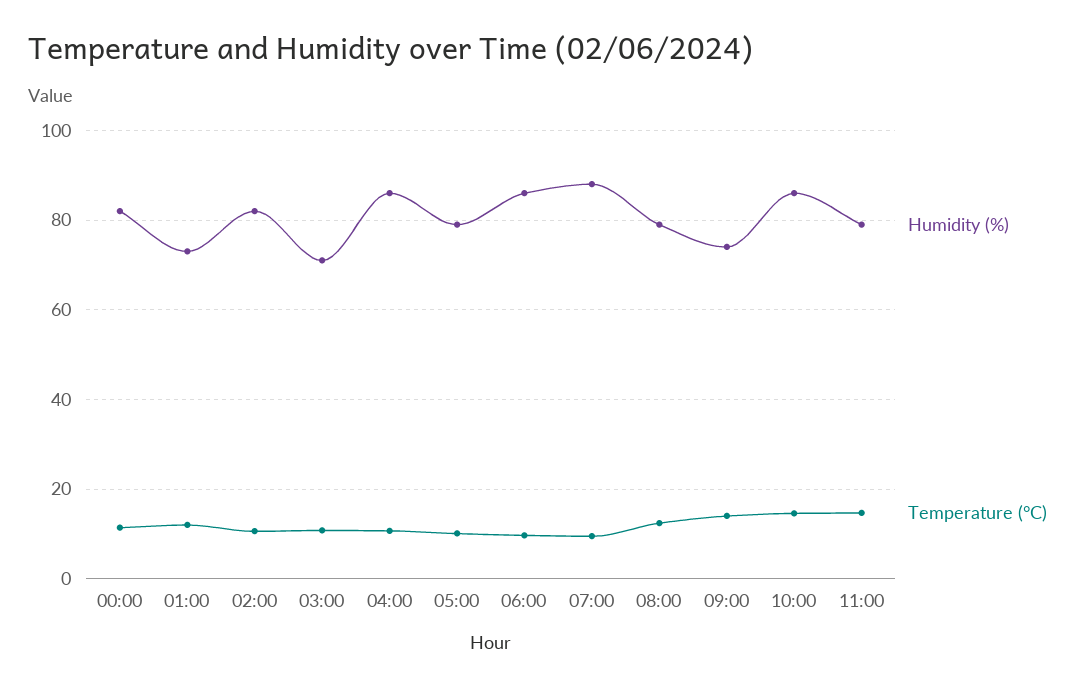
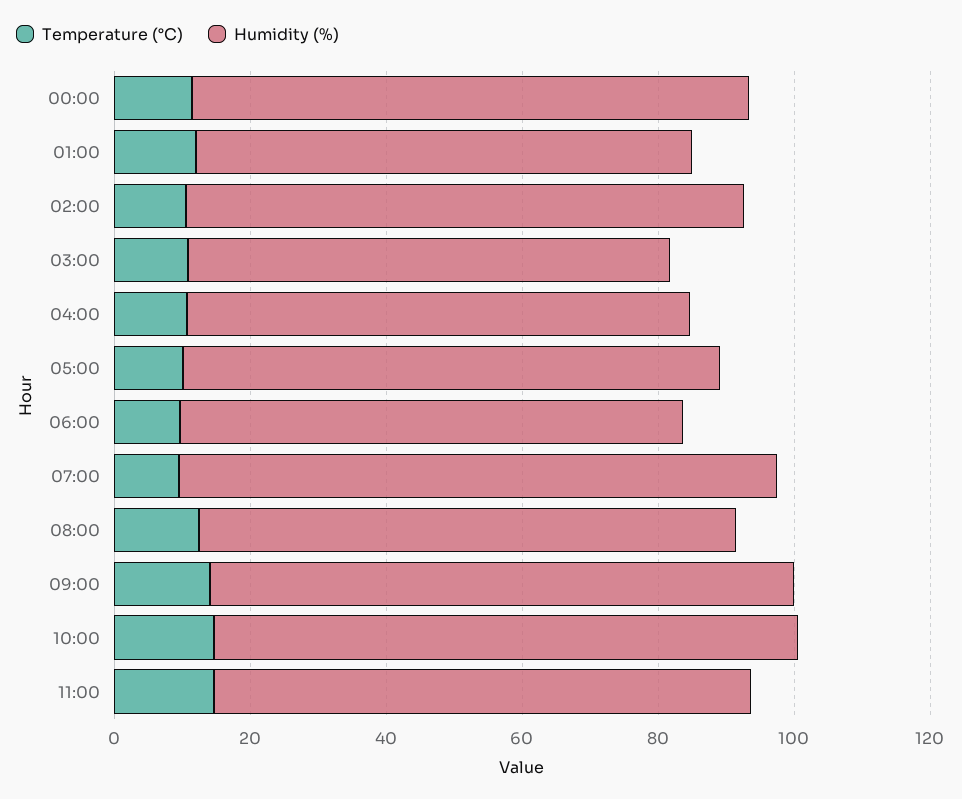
Humidity (%), 04:00: 86 -> 75
Humidity (%), 06:00: 86 -> 75
Humidity (%), 09:00: 74 -> 85

